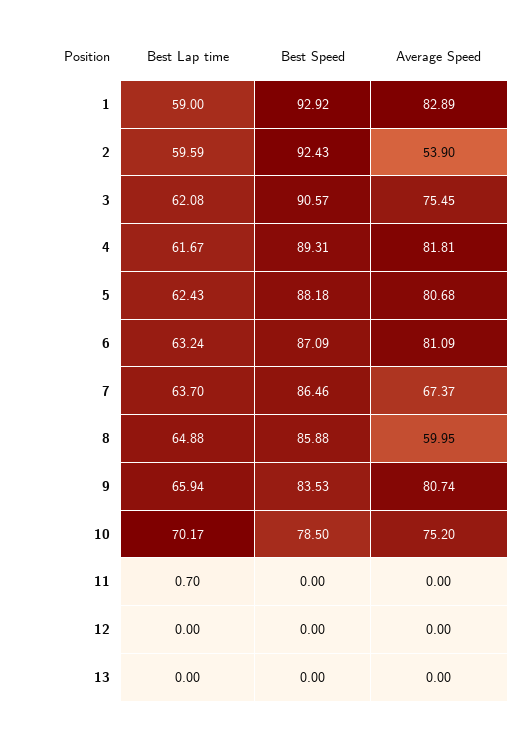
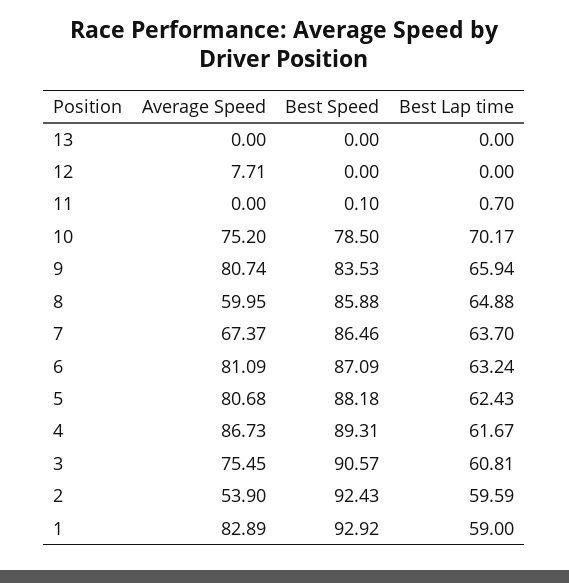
Best Lap time, 3: 62.08 -> 60.81
Average Speed, 4: 81.81 -> 86.73
Best Speed, 11: 0 -> 0.1
Average Speed, 12: 0 -> 7.71

